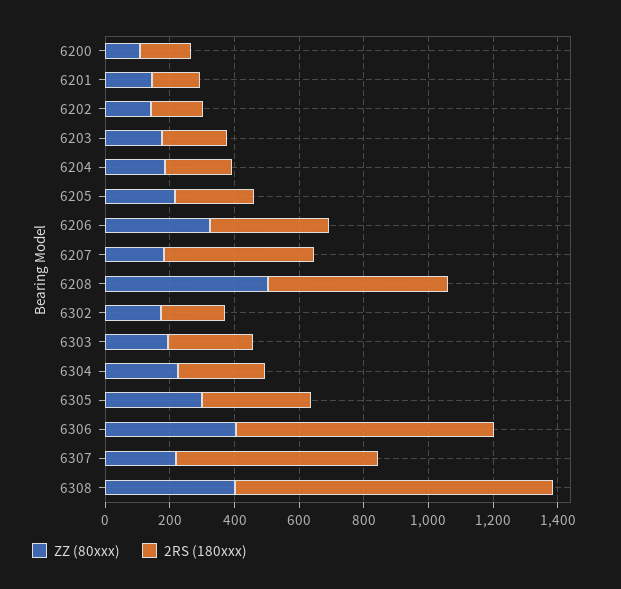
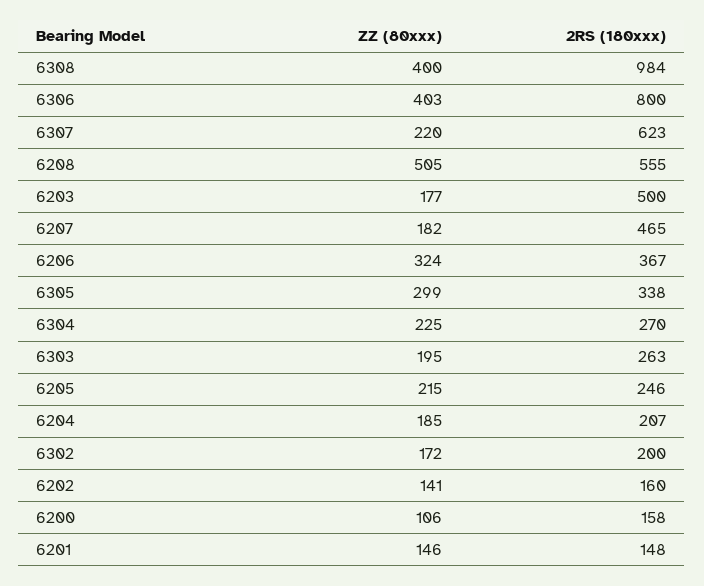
2RS (180xxx), 6203: 200 -> 500

